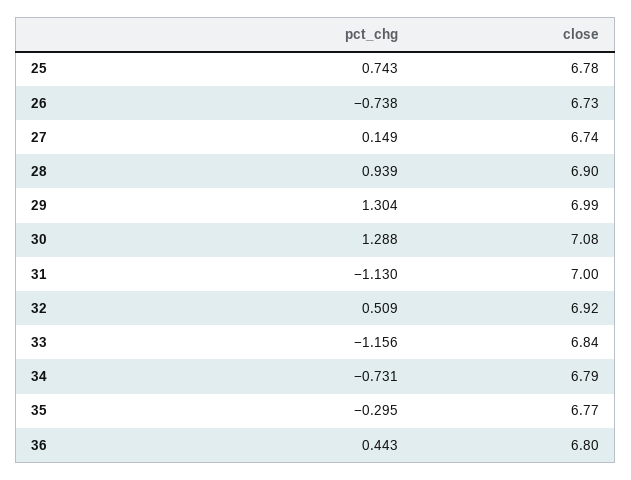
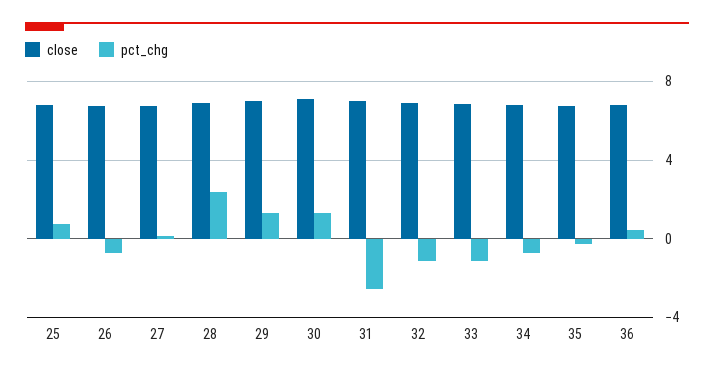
pct_chg, 28: 0.939 -> 2.5
pct_chg, 31: -1.13 -> -2.5
pct_chg, 32: 0.509 -> -1

